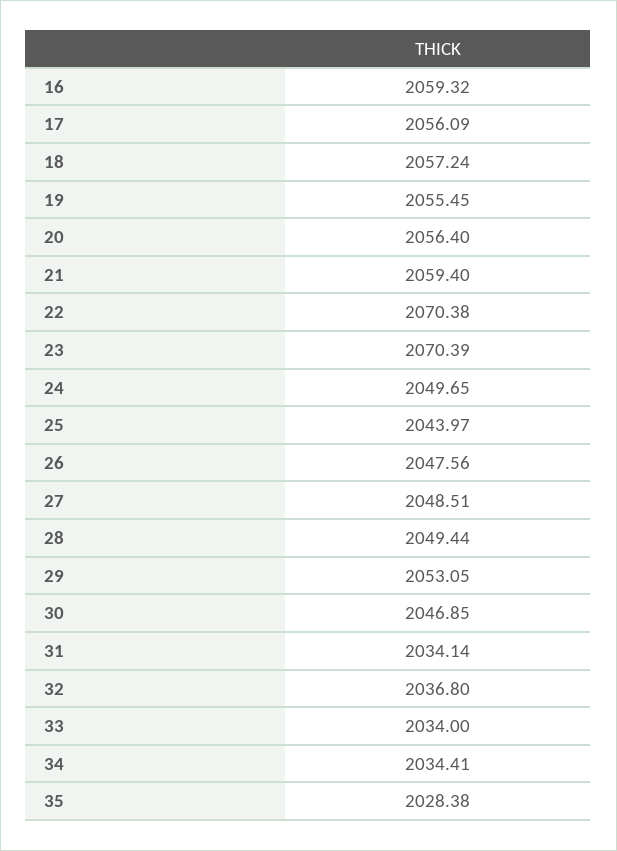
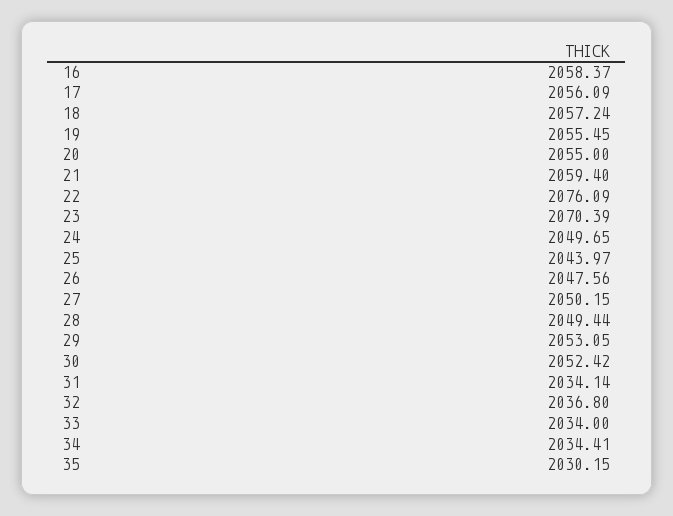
16: 2059.32 -> 2058.37
20: 2056.4 -> 2055
22: 2070.38 -> 2076.09
27: 2048.51 -> 2050.15
30: 2046.85 -> 2052.42
35: 2028.38 -> 2030.15

